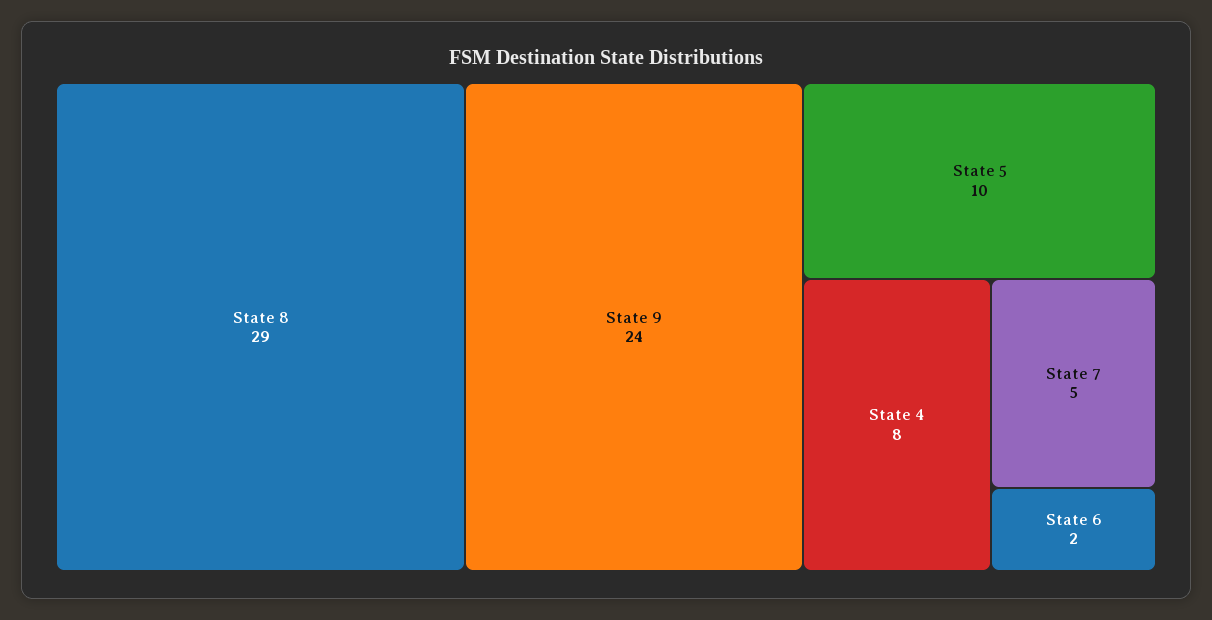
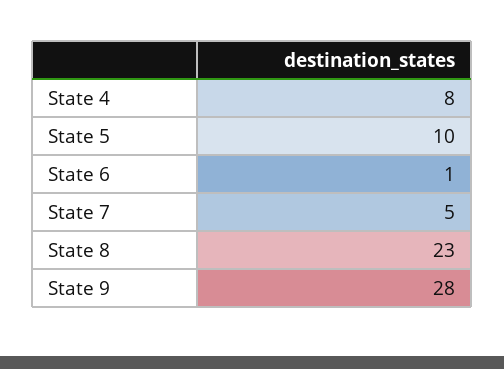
State 8: 29 -> 23
State 9: 24 -> 28
State 6: 2 -> 1

